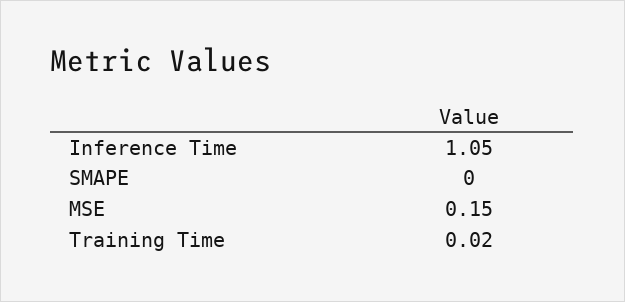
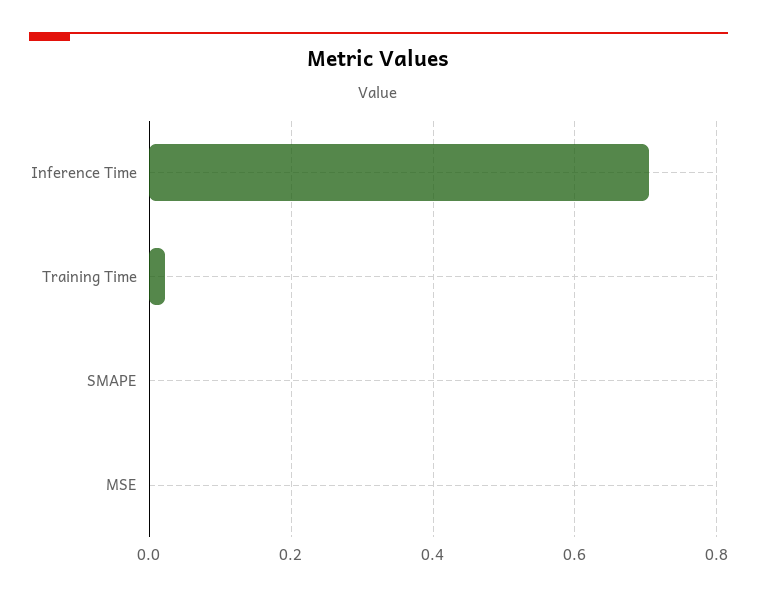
Inference Time: 1.05 -> 0.7
MSE: 0.15 -> 0

